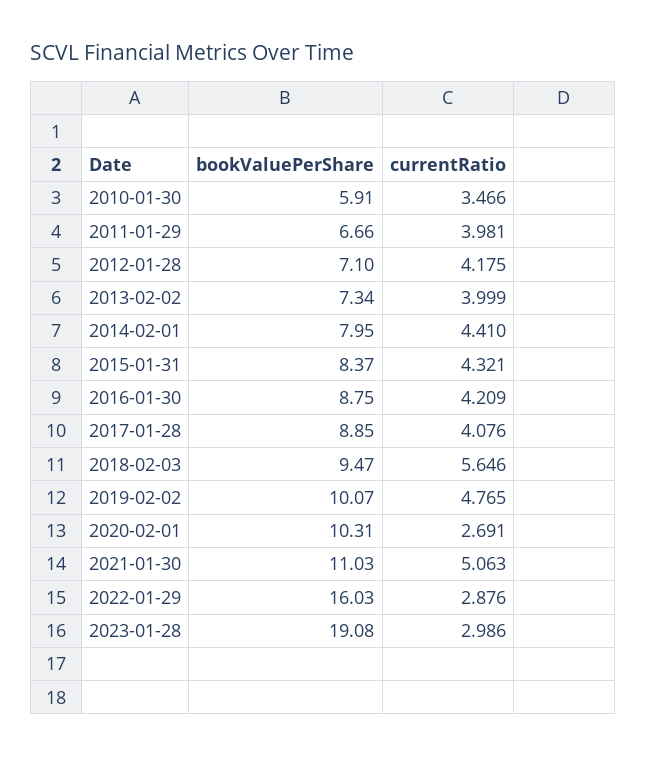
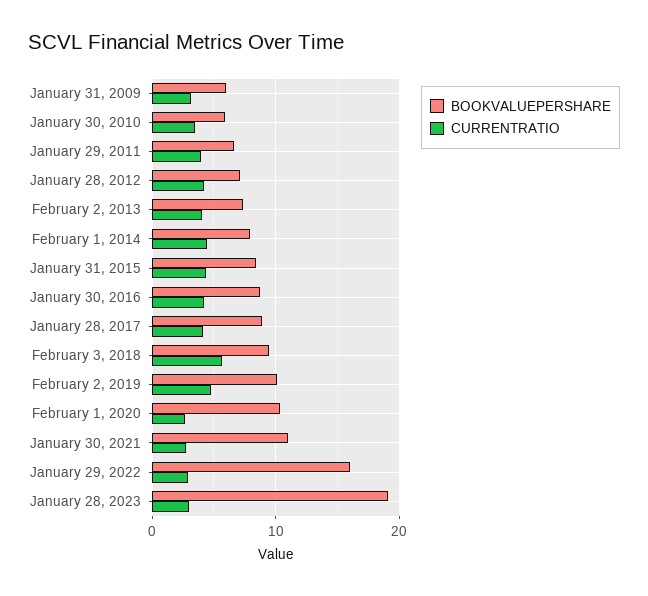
currentRatio, 2021-01-30: 5.063 -> 3
bookValuePerShare, January 31, 2009: none -> 6
currentRatio, January 31, 2009: none -> 3

